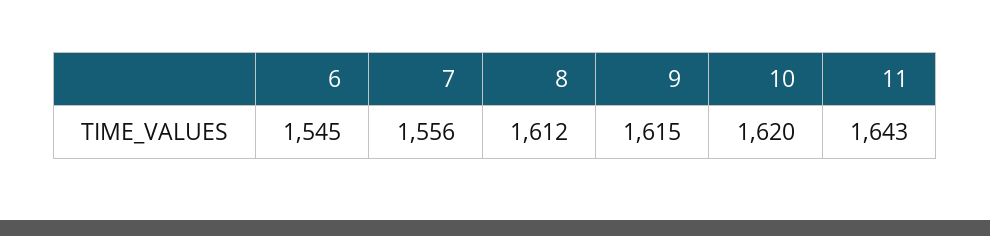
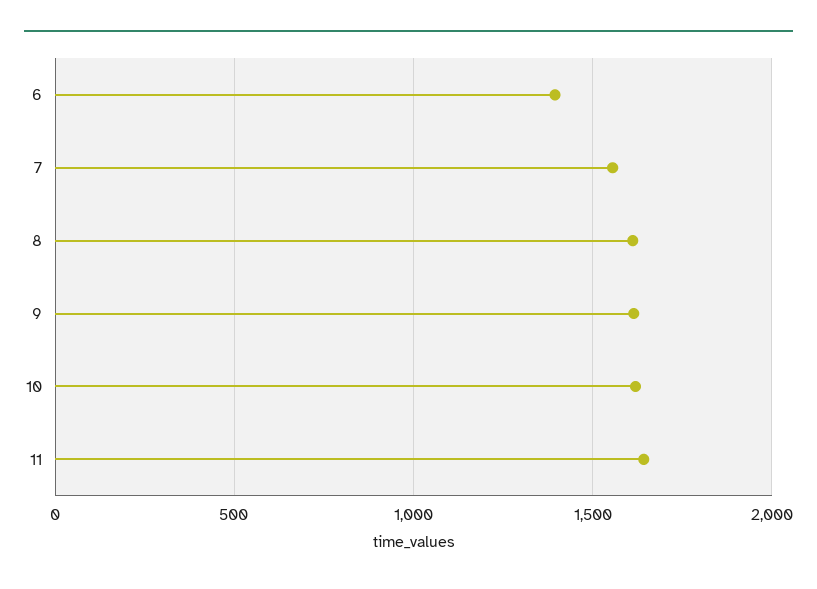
6: 1545 -> 1400

